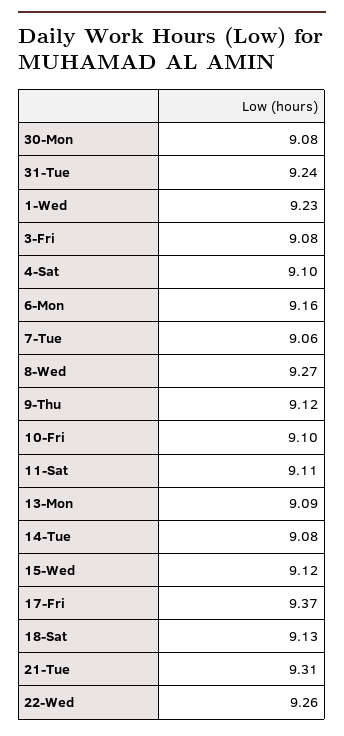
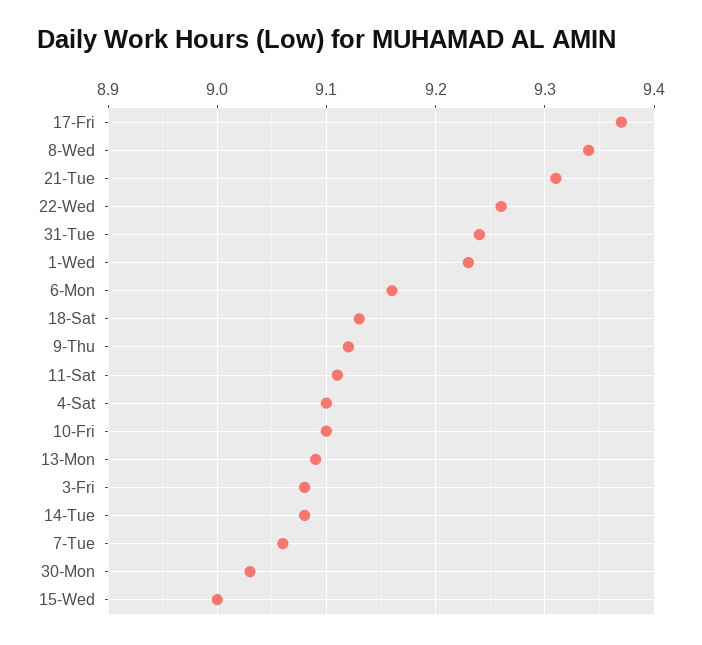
30-Mon: 9.08 -> 9.03
8-Wed: 9.27 -> 9.34
15-Wed: 9.12 -> 9

